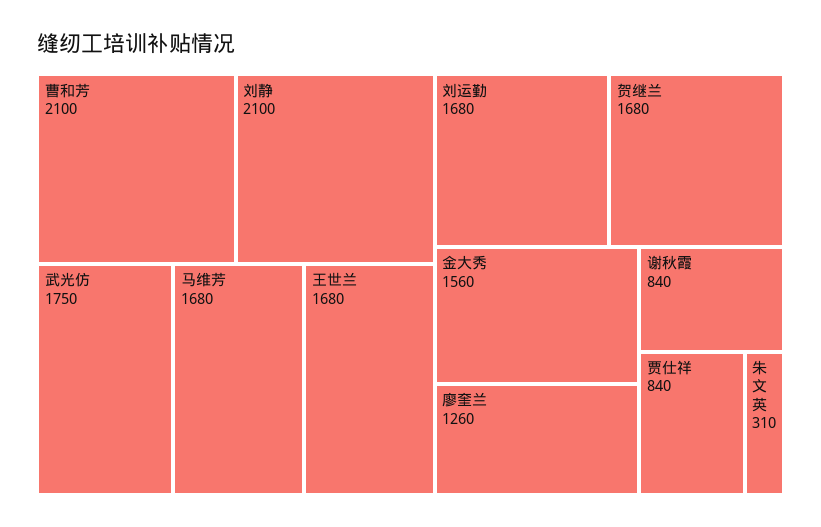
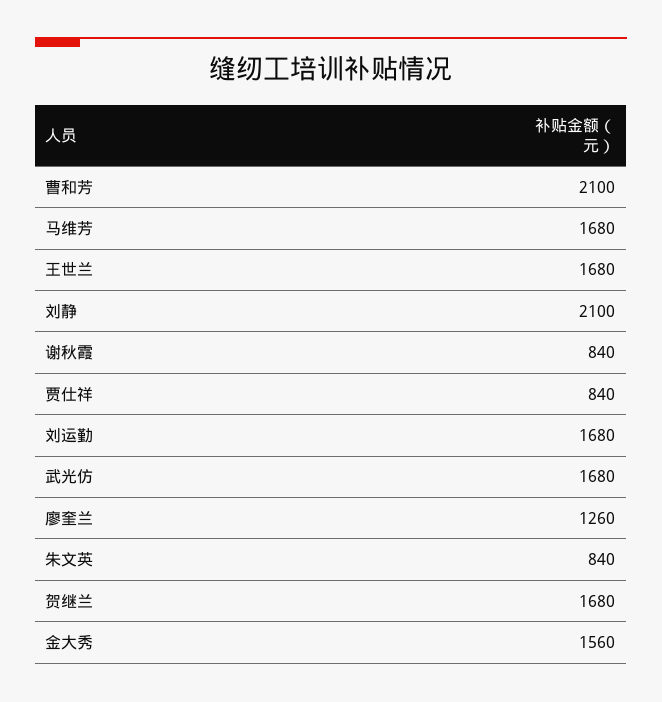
武光仿: 1750 -> 1680
朱文英: 310 -> 840

